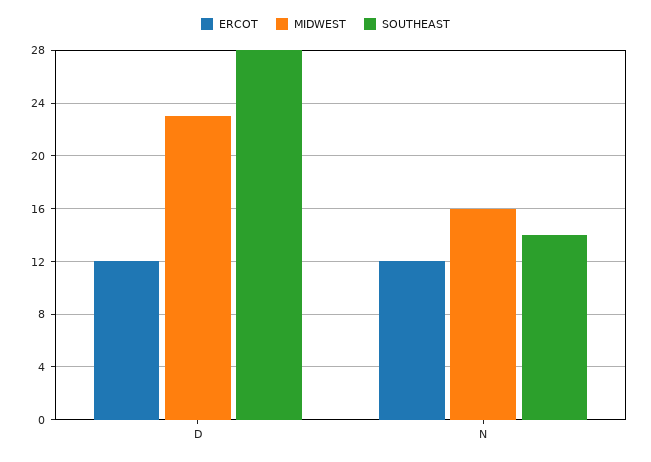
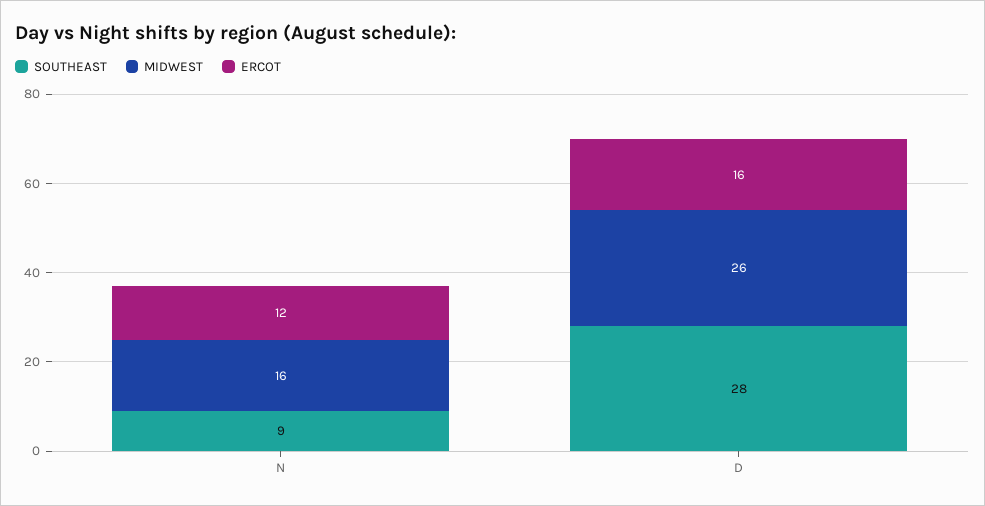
ERCOT, D: 12 -> 16
MIDWEST, D: 23 -> 26
SOUTHEAST, N: 14 -> 9

